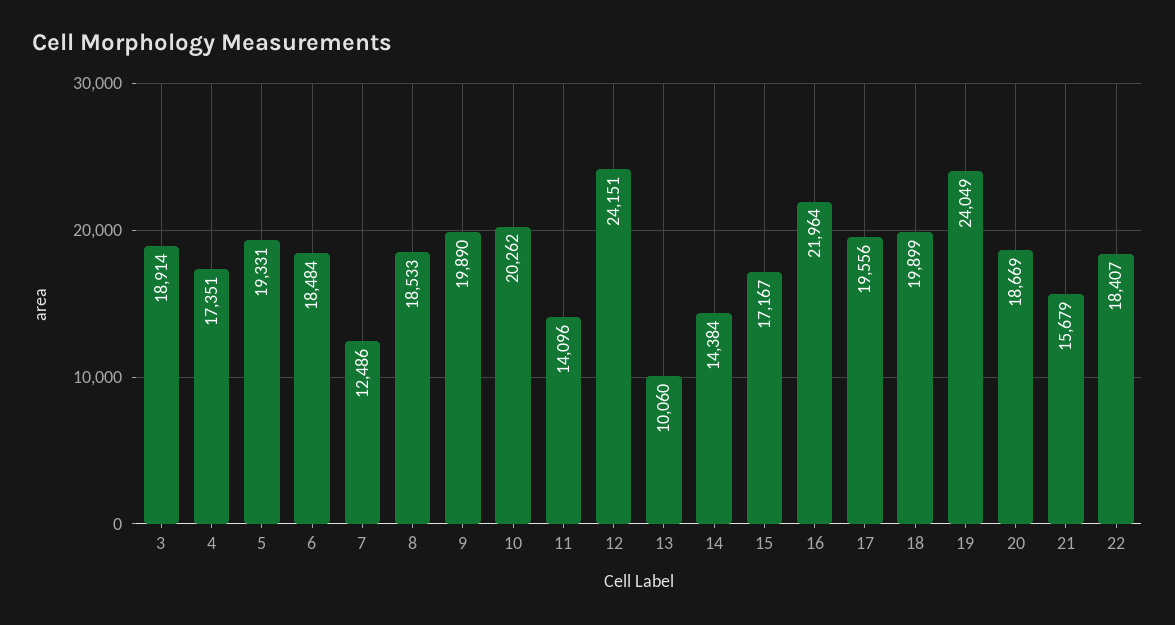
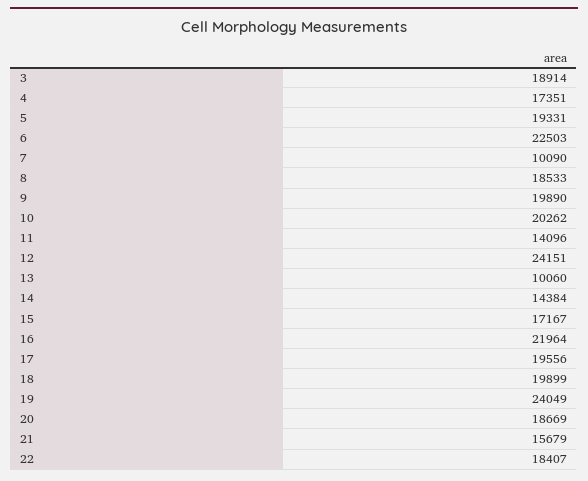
6: 18484 -> 22503
7: 12486 -> 10090

